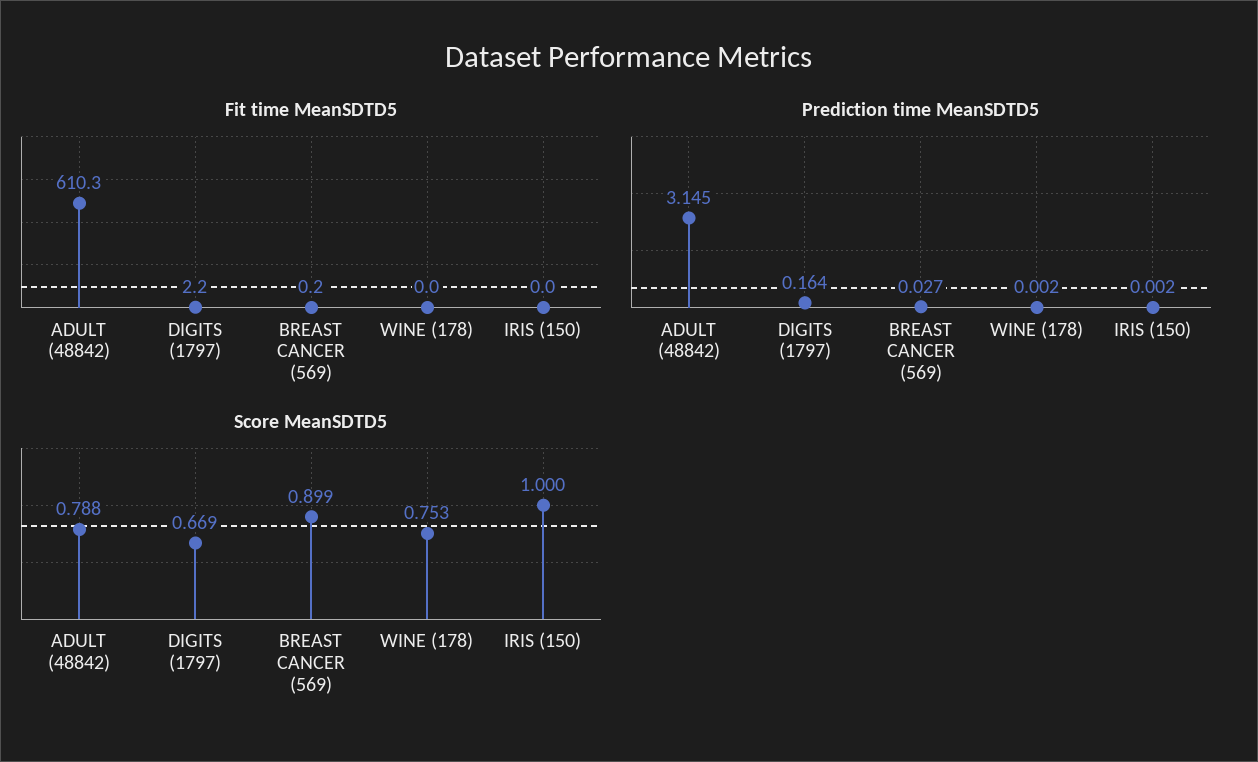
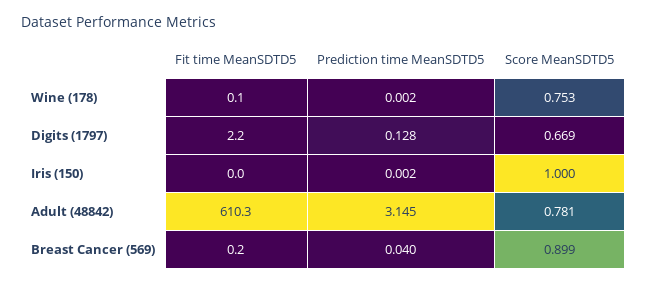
Fit time MeanSDTD5, WINE (178): 0 -> 0.1
Prediction time MeanSDTD5, DIGITS (1797): 0.164 -> 0.128
Prediction time MeanSDTD5, BREAST CANCER (569): 0.027 -> 0.04
Score MeanSDTD5, ADULT (48842): 0.788 -> 0.781

